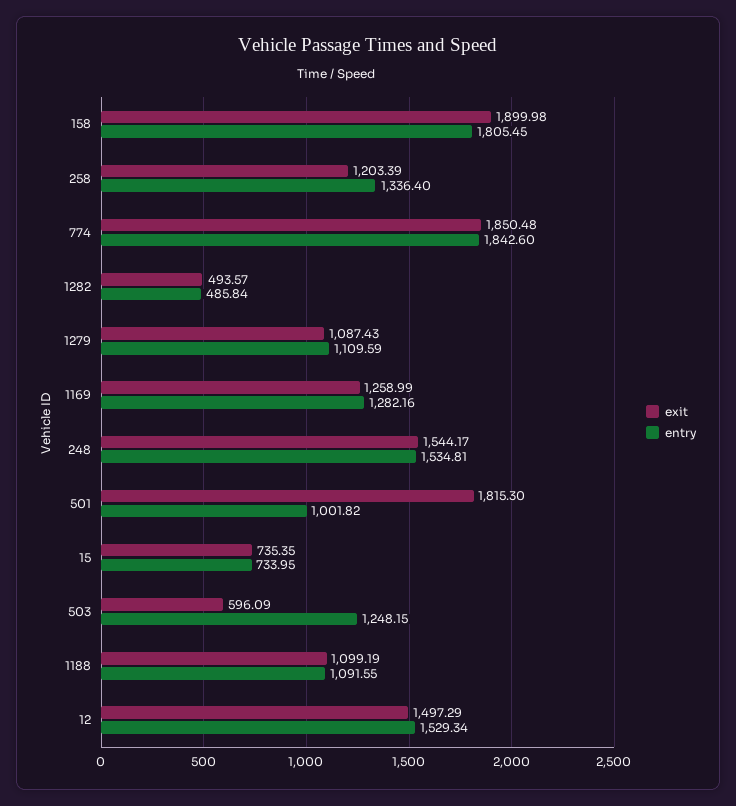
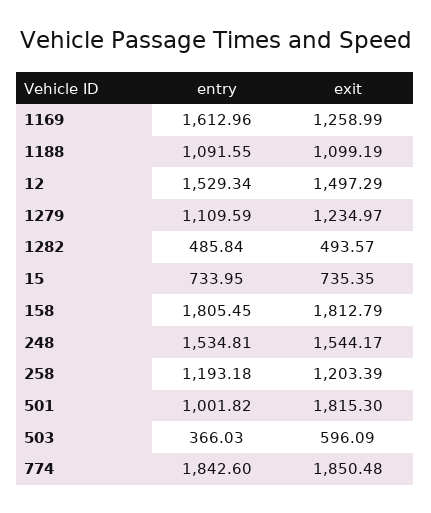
exit, 158: 1899.98 -> 1812.79
entry, 258: 1336.4 -> 1193.18
exit, 1279: 1087.43 -> 1234.97
entry, 1169: 1282.16 -> 1612.96
entry, 503: 1248.15 -> 366.03

